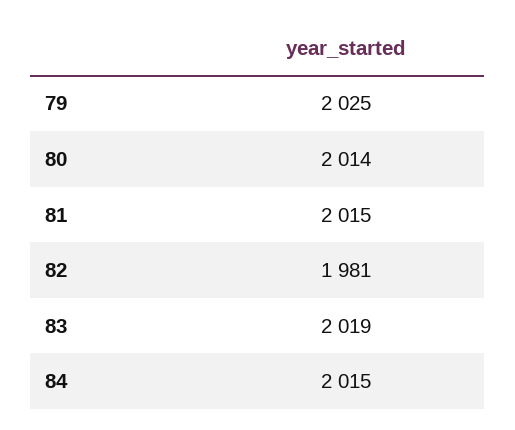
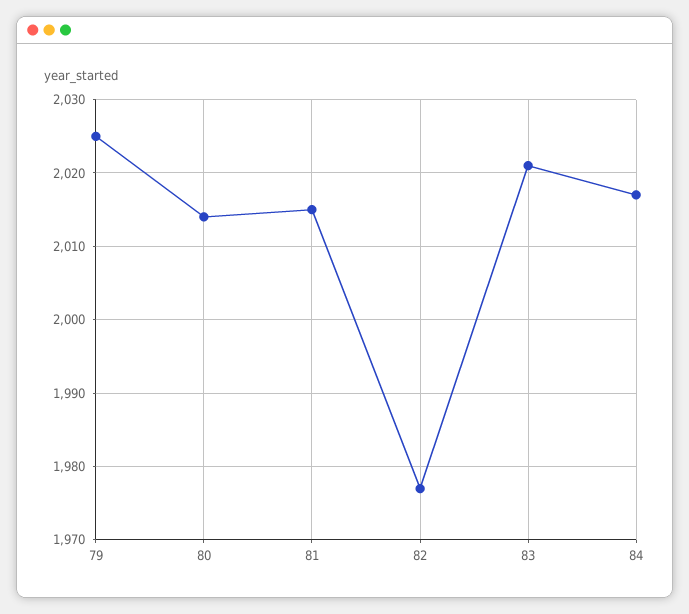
82: 1981 -> 1977
83: 2019 -> 2021
84: 2015 -> 2017

